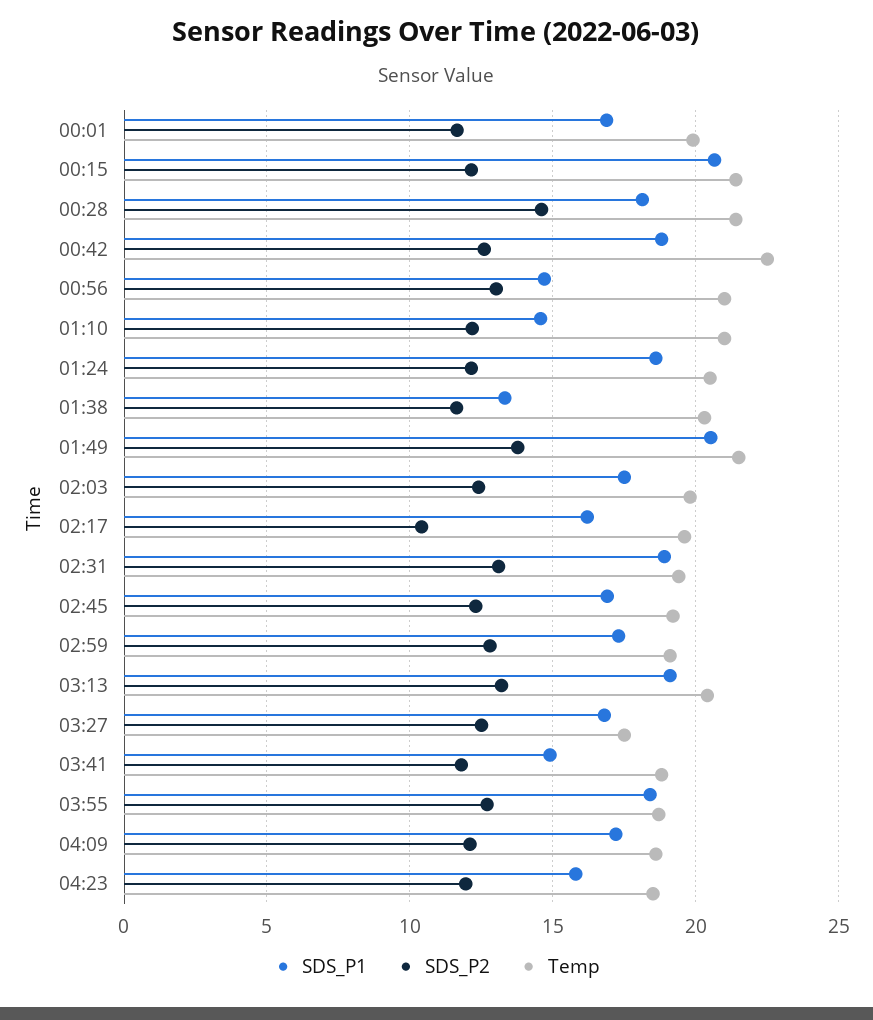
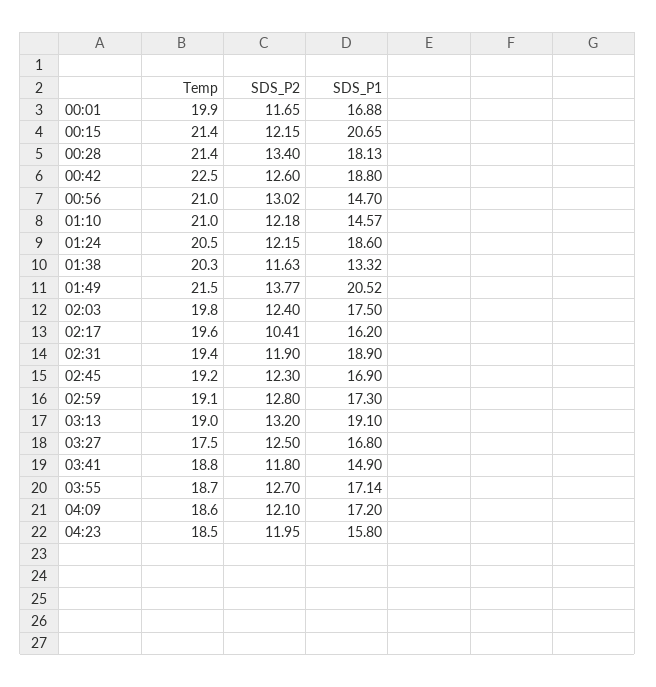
SDS_P2, 00:28: 14.5 -> 13.4
SDS_P2, 02:31: 13 -> 11.9
Temp, 03:13: 20.5 -> 19
SDS_P1, 03:55: 18.5 -> 17.14

